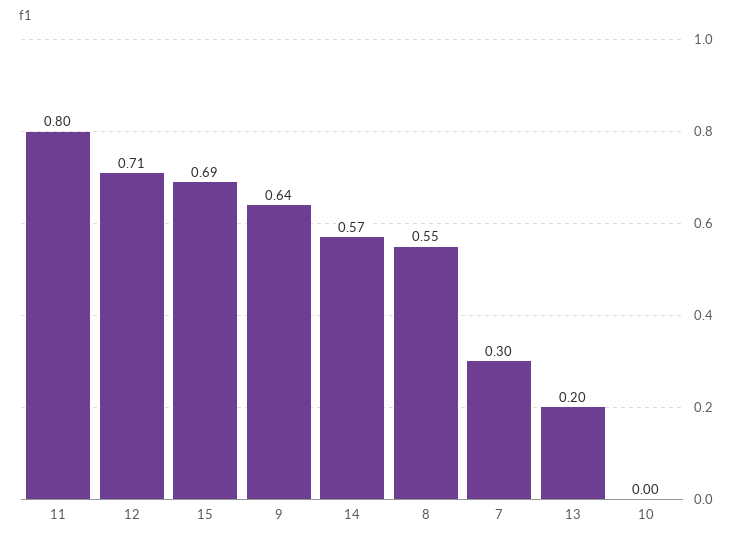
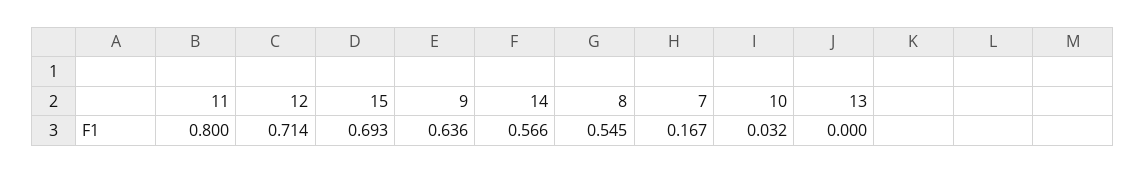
7: 0.3 -> 0.167
13: 0.2 -> 0
10: 0 -> 0.032

